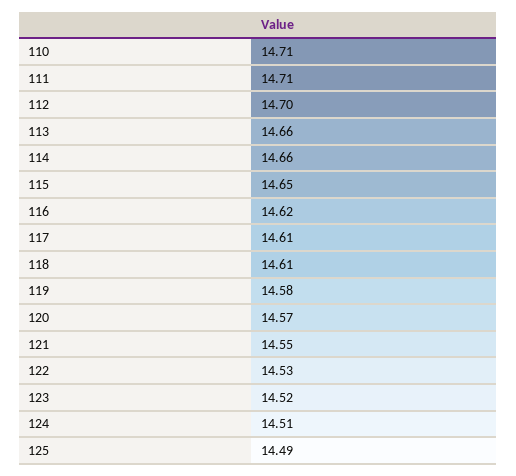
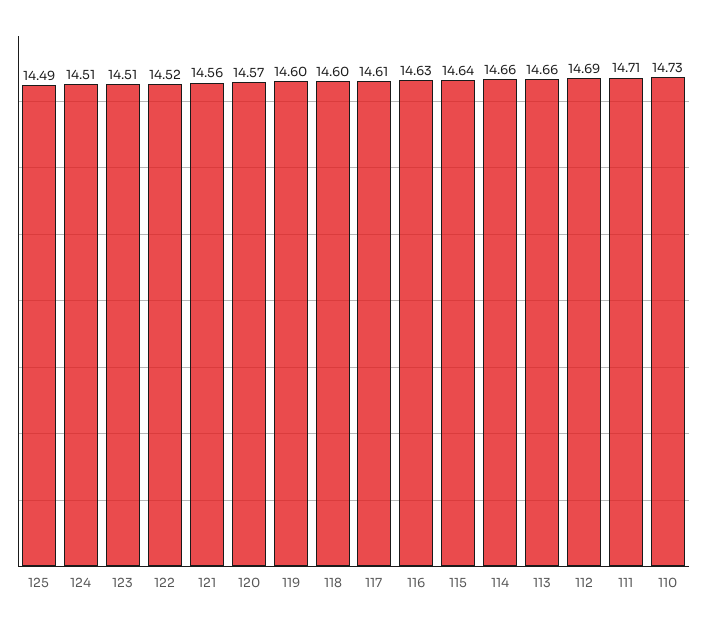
110: 14.71 -> 14.73
112: 14.7 -> 14.69
115: 14.65 -> 14.64
116: 14.62 -> 14.63
118: 14.61 -> 14.6
119: 14.58 -> 14.6
121: 14.55 -> 14.56
122: 14.53 -> 14.52
123: 14.52 -> 14.51

